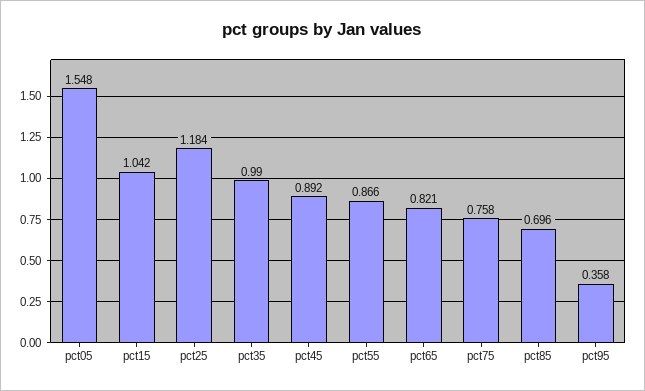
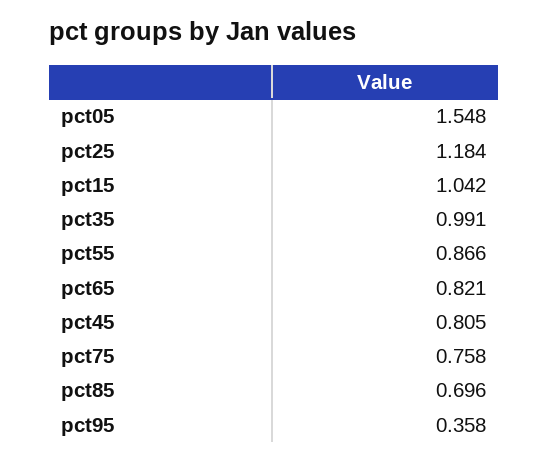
pct35: 0.99 -> 0.991
pct45: 0.892 -> 0.805

